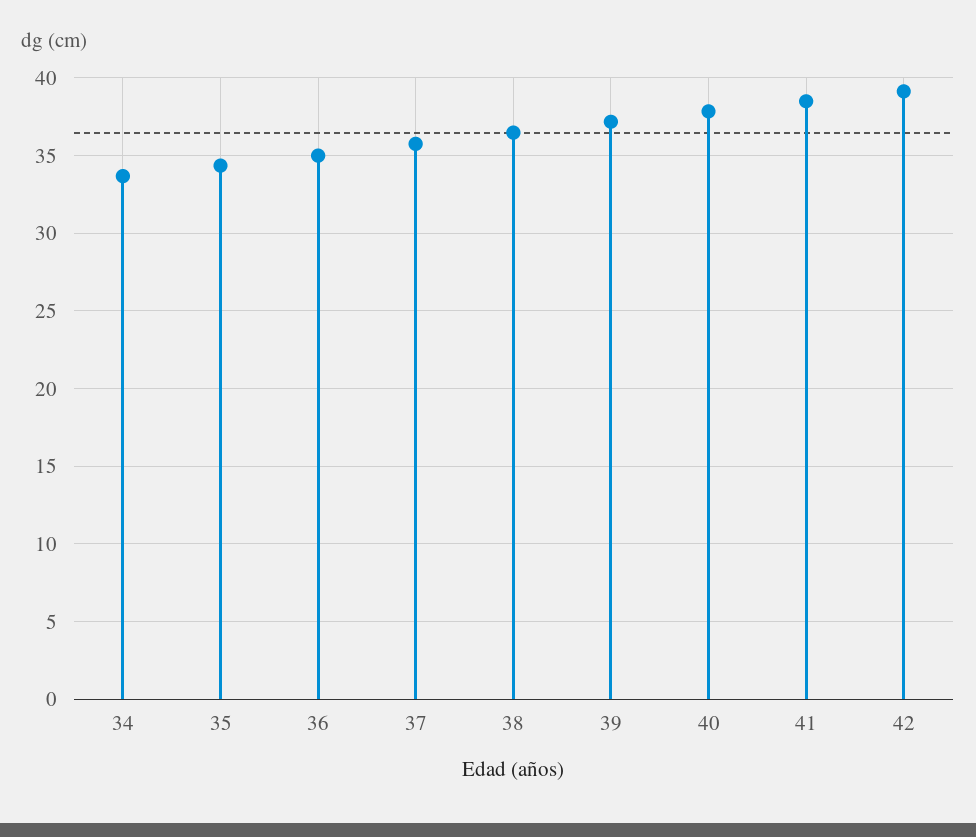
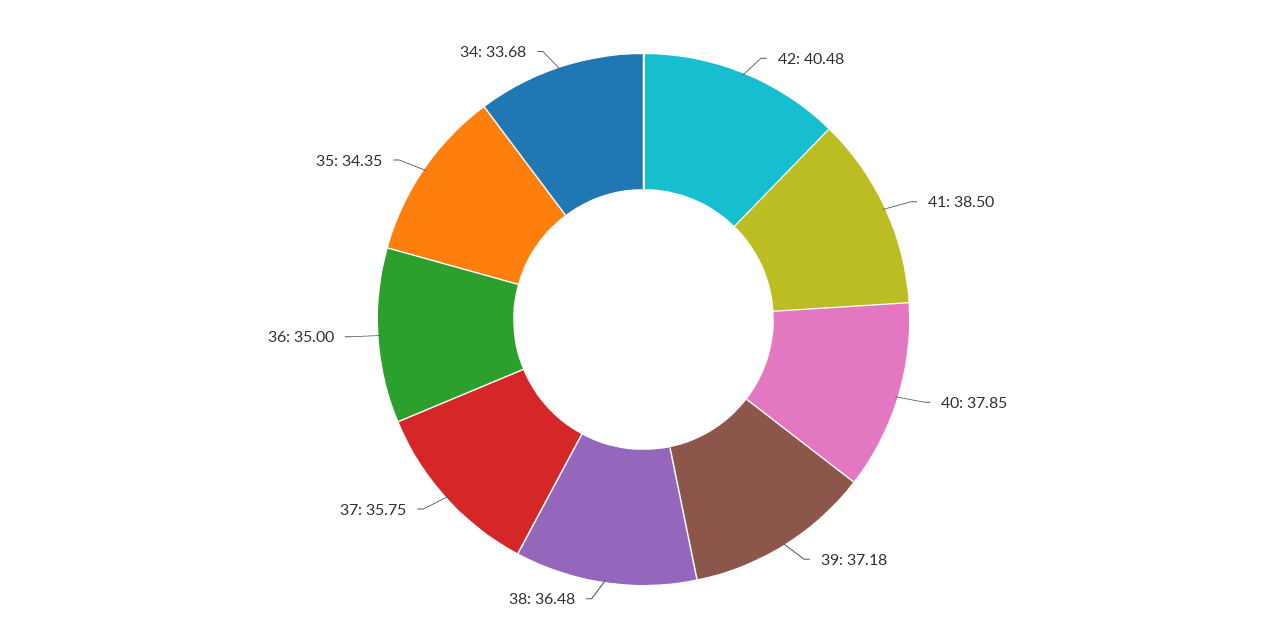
42: 39 -> 40.48

